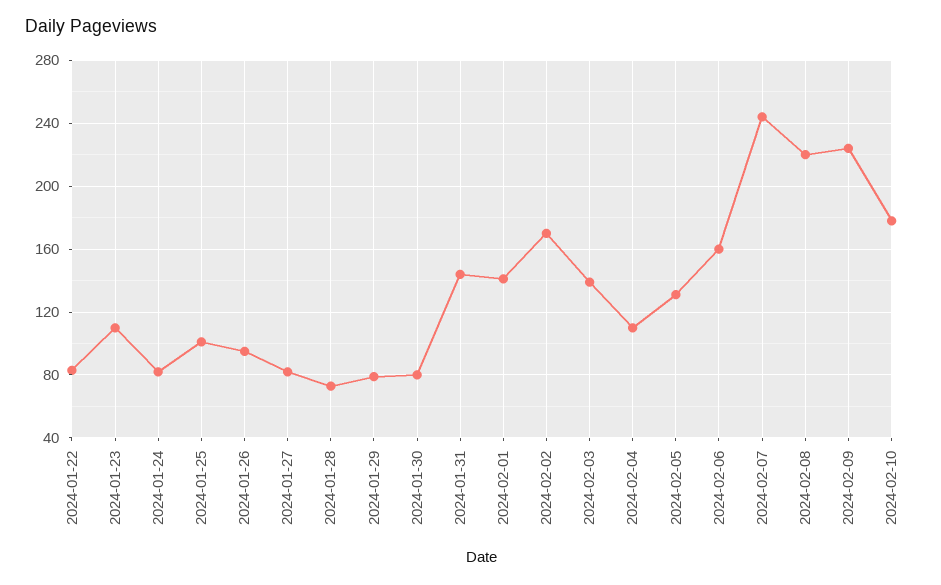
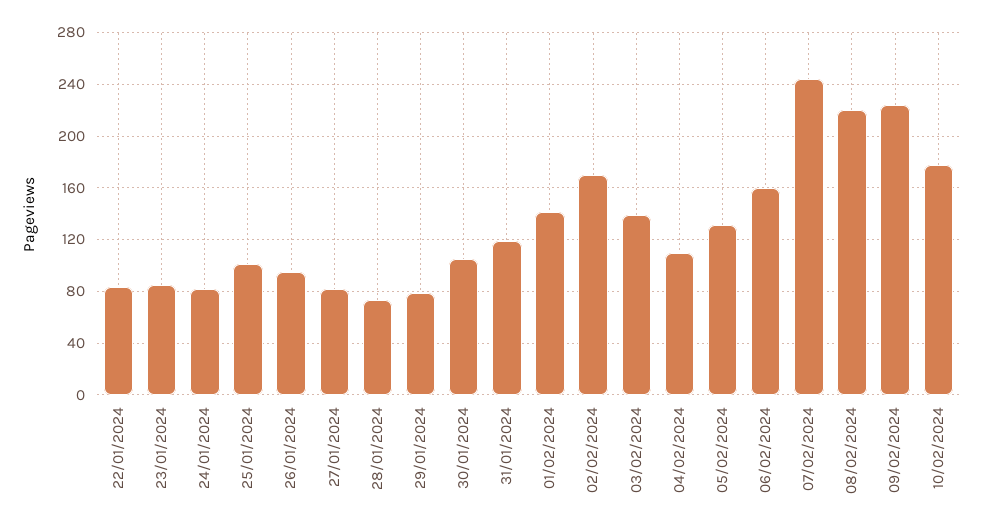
2024-01-23: 110 -> 85
2024-01-30: 80 -> 105
2024-01-31: 145 -> 120

